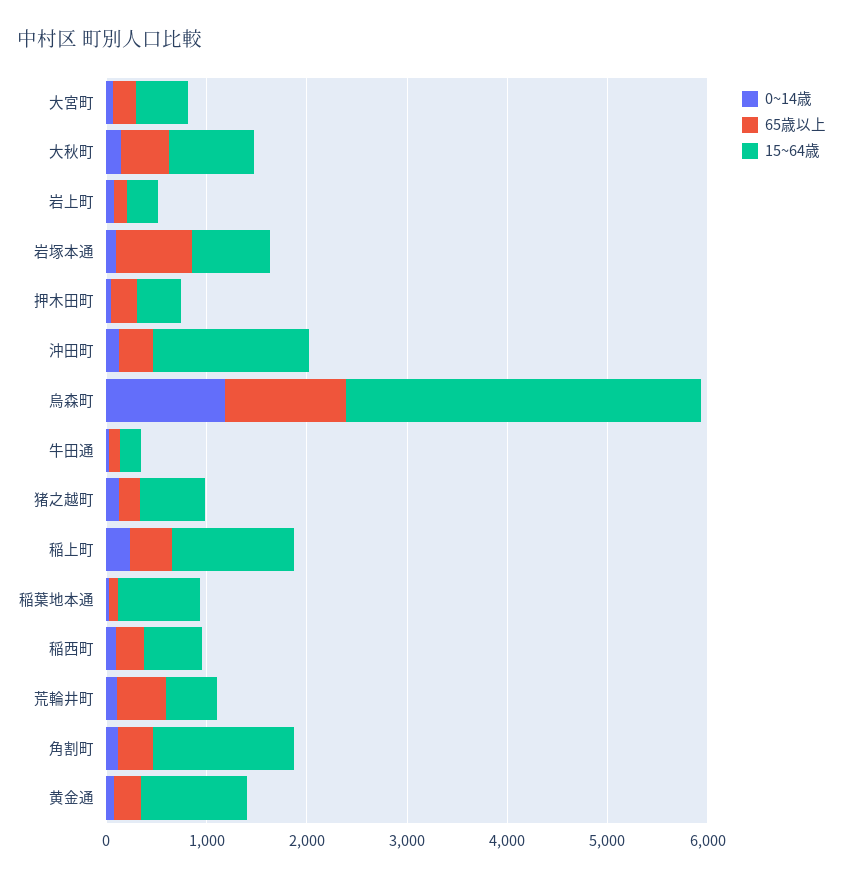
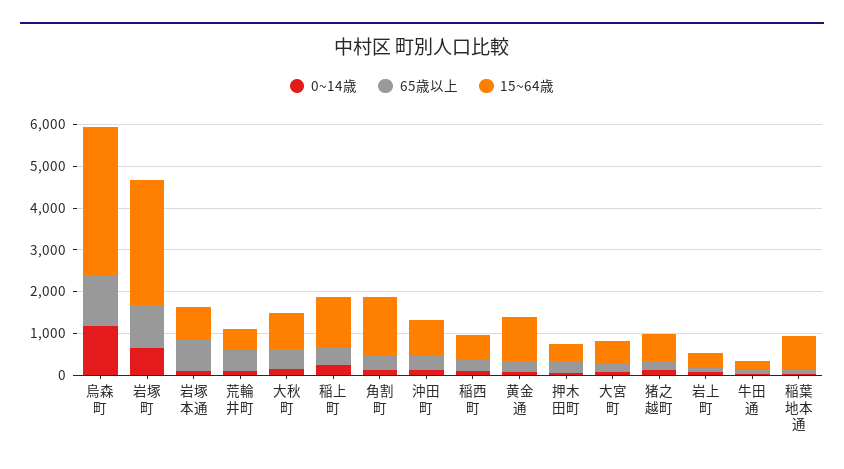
15~64歳, 沖田町: 1600 -> 800
0~14歳, 岩塚町: none -> 600
65歳以上, 岩塚町: none -> 1000
15~64歳, 岩塚町: none -> 3000

